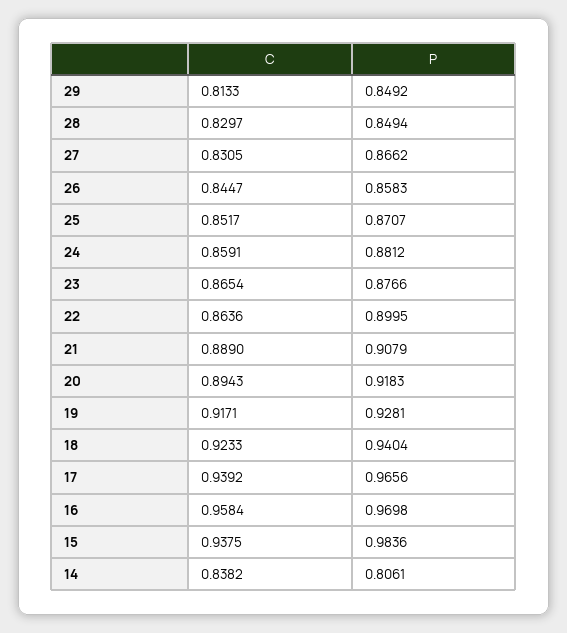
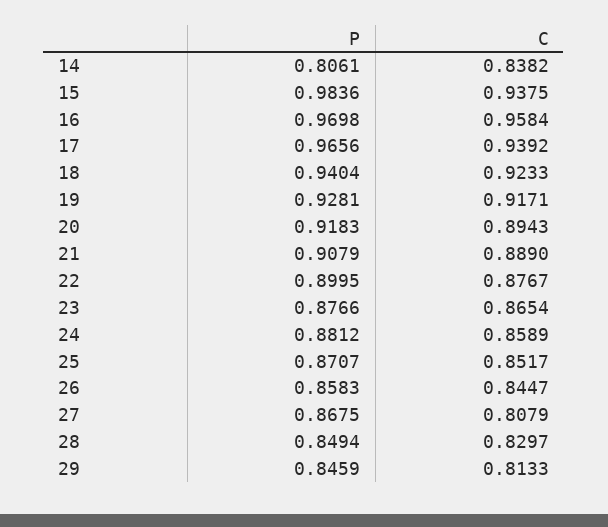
P, 29: 0.8492 -> 0.8459
C, 27: 0.8305 -> 0.8079
P, 27: 0.8662 -> 0.8675
C, 24: 0.8591 -> 0.8589
C, 22: 0.8636 -> 0.8767

